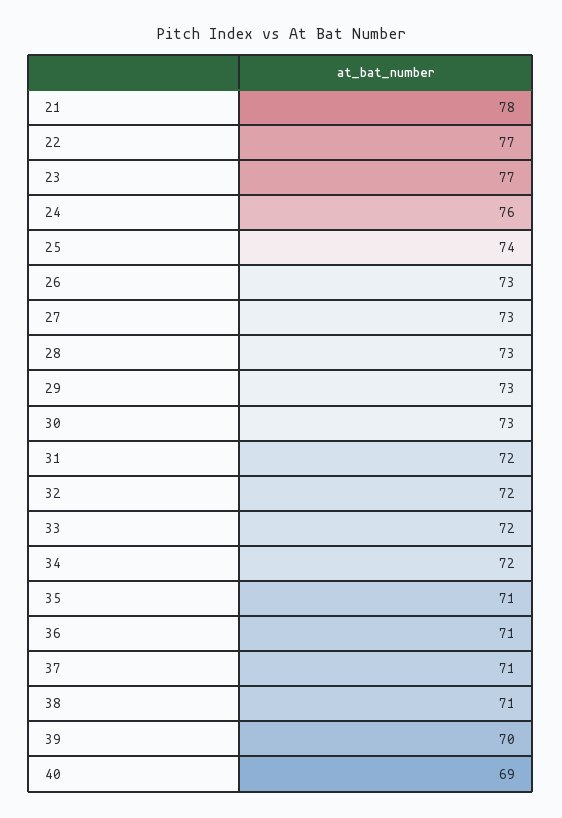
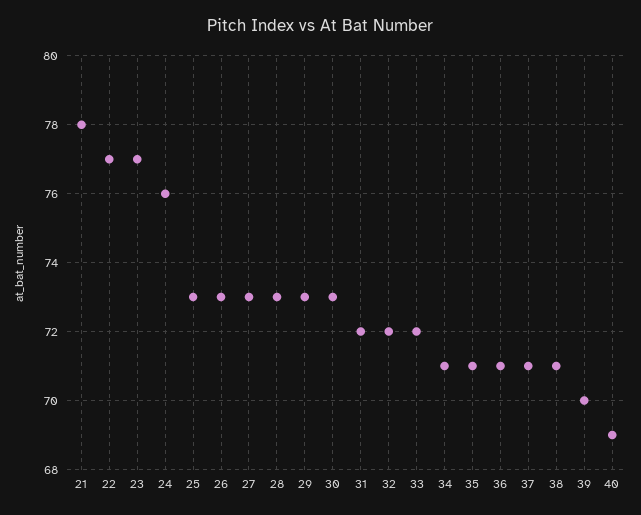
25: 74 -> 73
34: 72 -> 71

